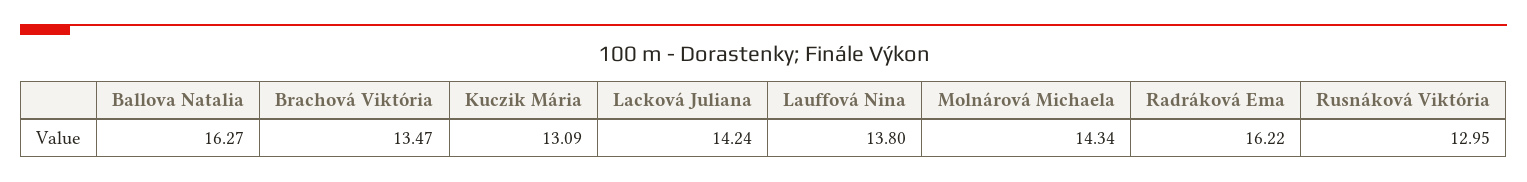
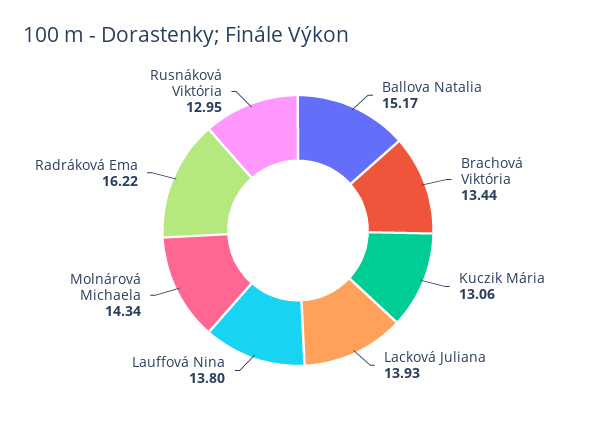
Ballova Natalia: 16.27 -> 15.17
Brachová Viktória: 13.47 -> 13.44
Kuczik Mária: 13.09 -> 13.06
Lacková Juliana: 14.24 -> 13.93

